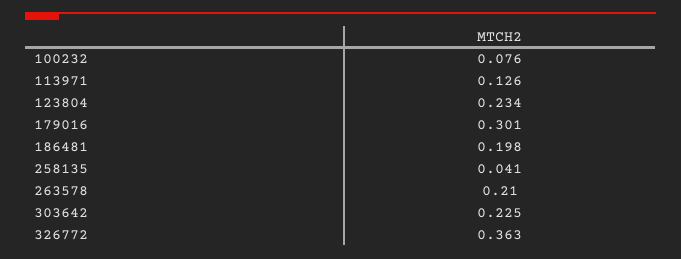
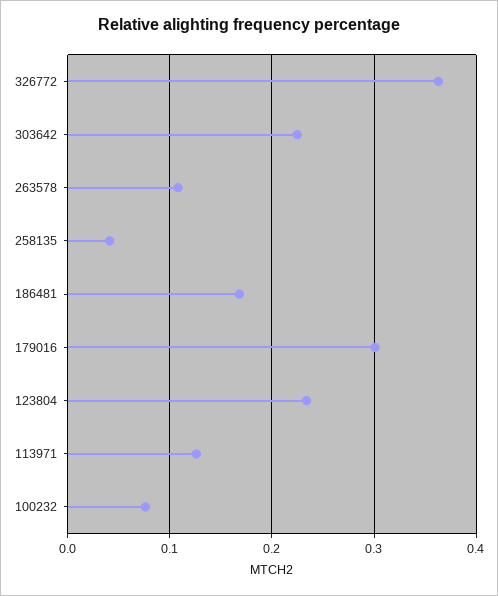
186481: 0.198 -> 0.17
263578: 0.21 -> 0.11

